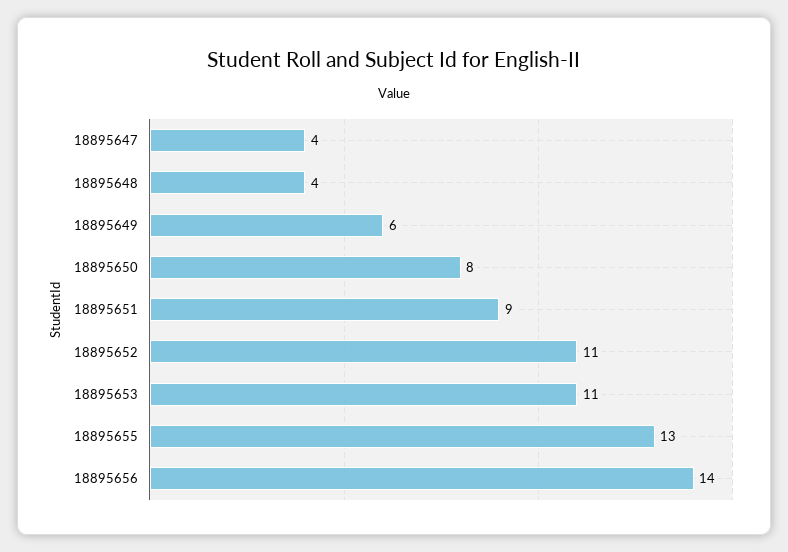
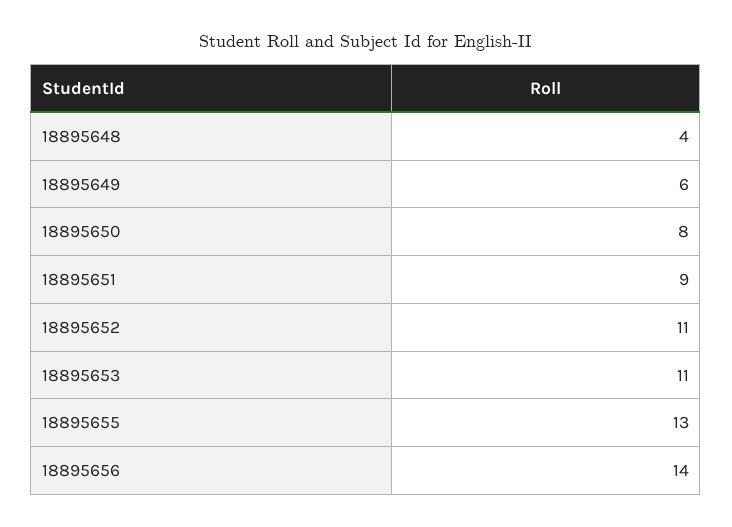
18895647: 4 -> none

